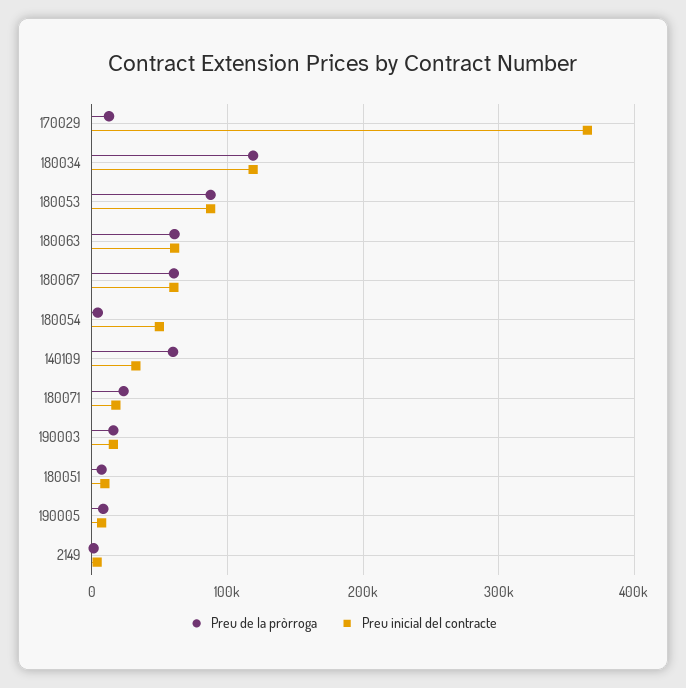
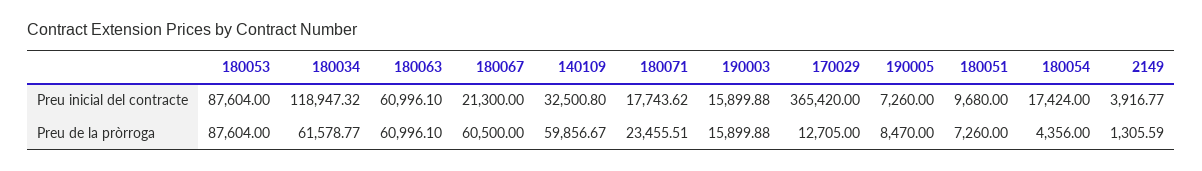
Preu de la pròrroga, 180034: 120000 -> 61578.77
Preu inicial del contracte, 180067: 60000 -> 21300
Preu inicial del contracte, 180054: 50000 -> 17424

